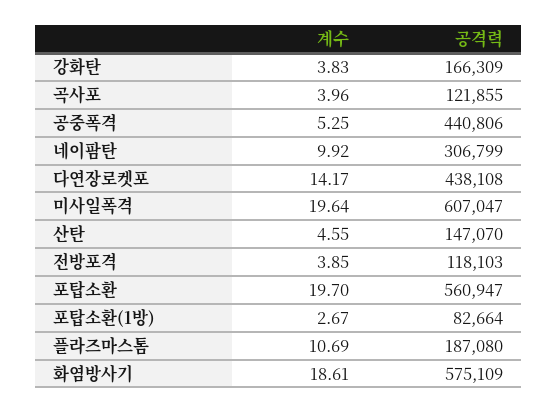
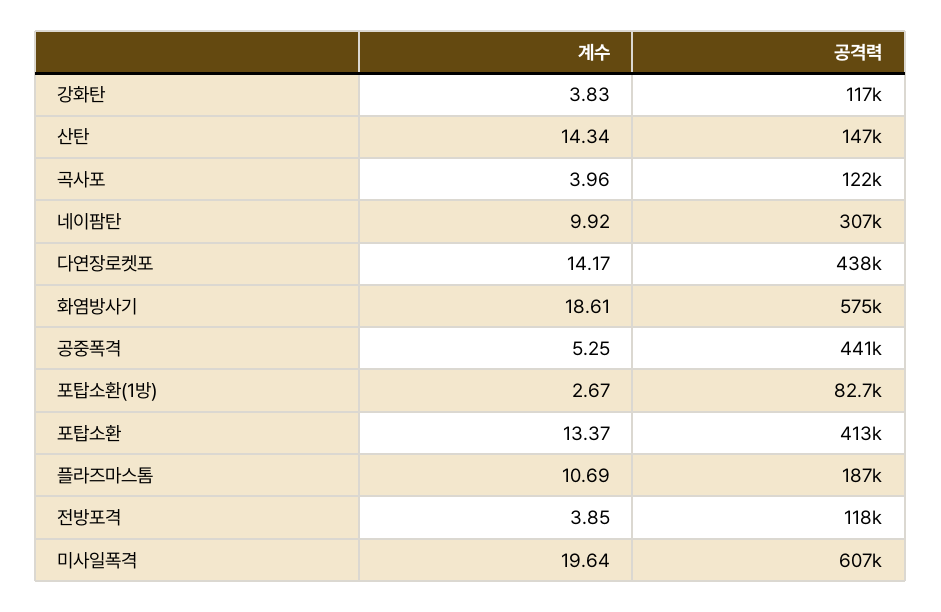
공격력, 강화탄: 166309 -> 117000
계수, 산탄: 4.55 -> 14.34
계수, 포탑소환: 19.7 -> 13.37
공격력, 포탑소환: 560947 -> 413000

